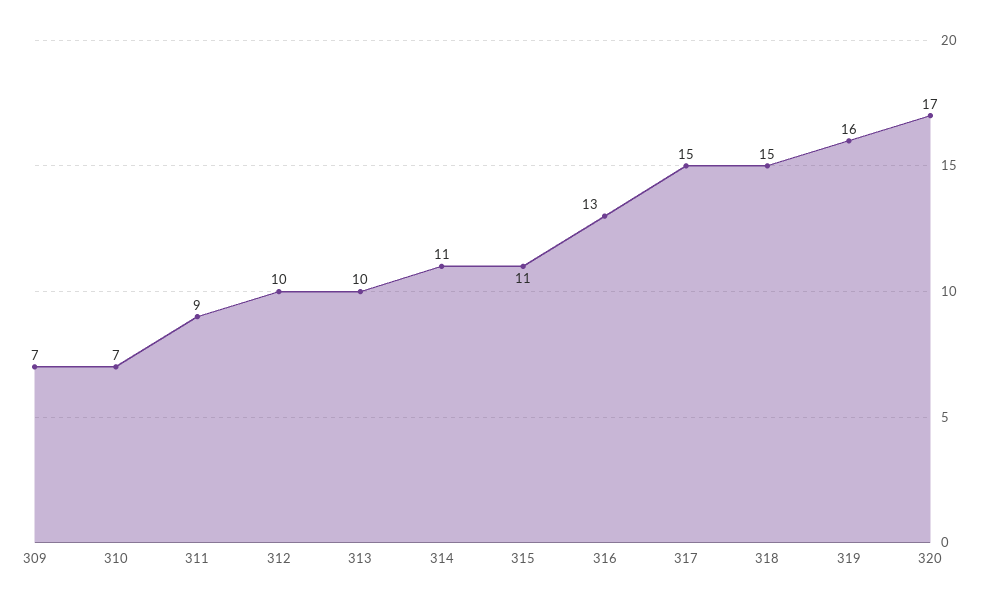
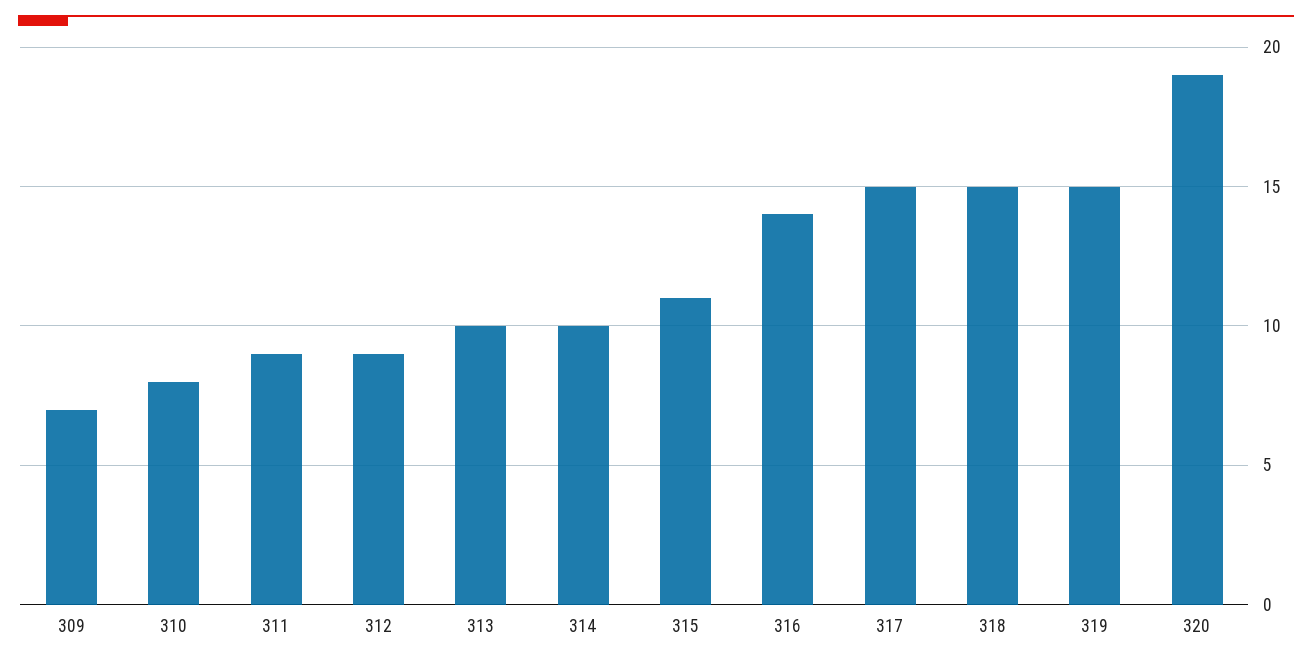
310: 7 -> 8
312: 10 -> 9
314: 11 -> 10
316: 13 -> 14
319: 16 -> 15
320: 17 -> 19

